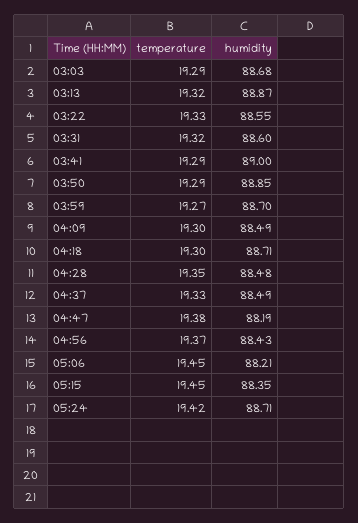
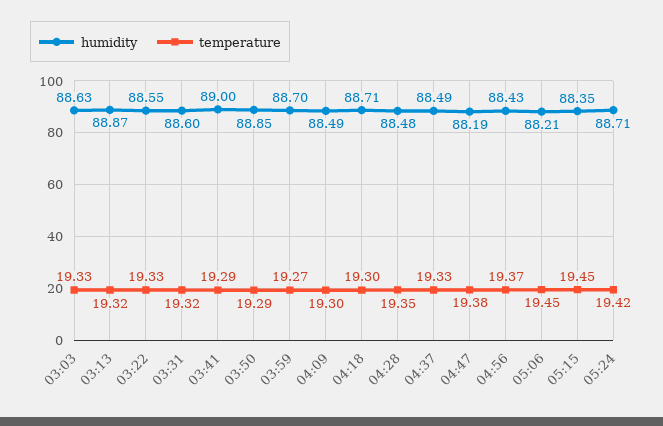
temperature, 03:03: 19.29 -> 19.33
humidity, 03:03: 88.68 -> 88.63

